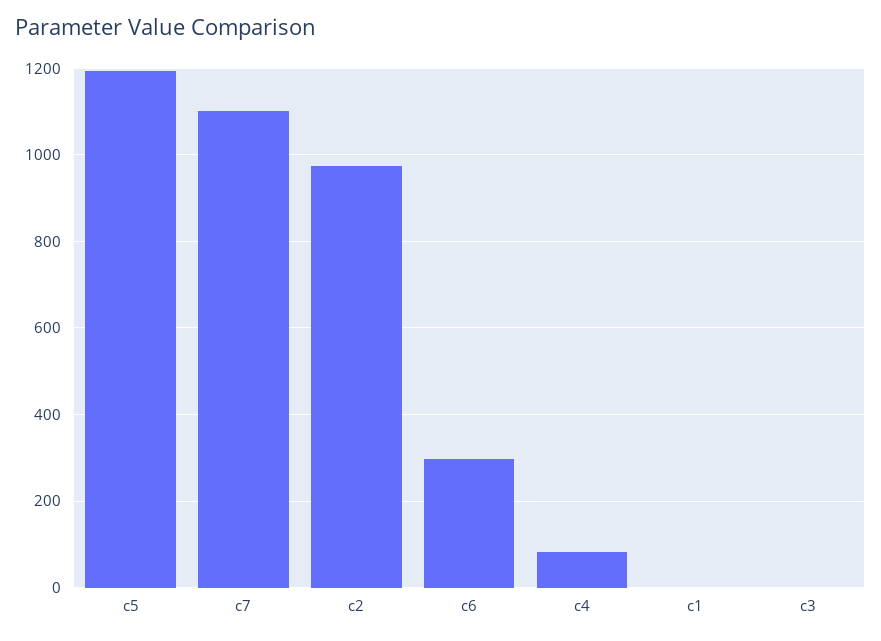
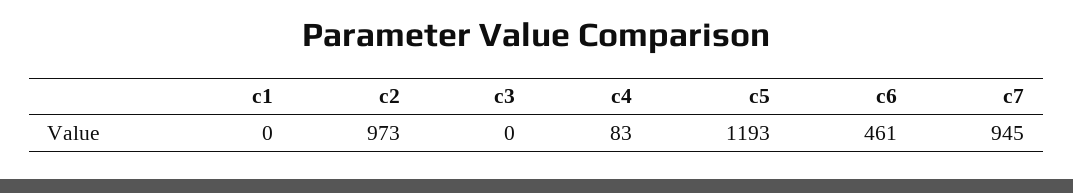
c7: 1100 -> 945
c6: 300 -> 461

